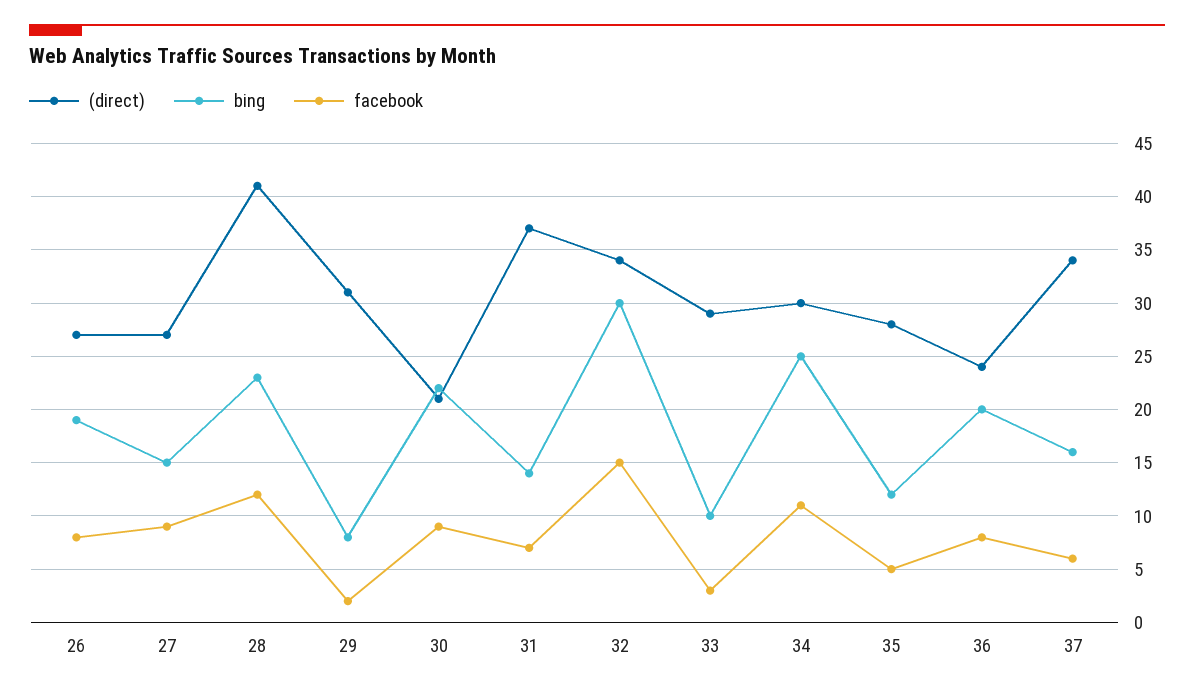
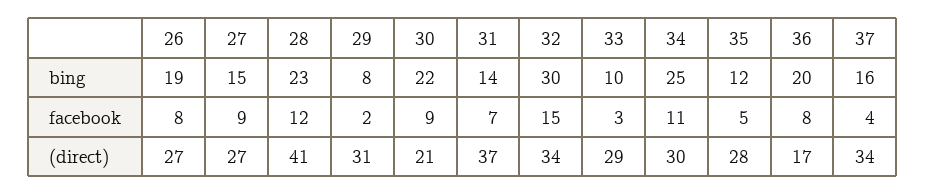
(direct), 36: 24 -> 17
facebook, 37: 6 -> 4

